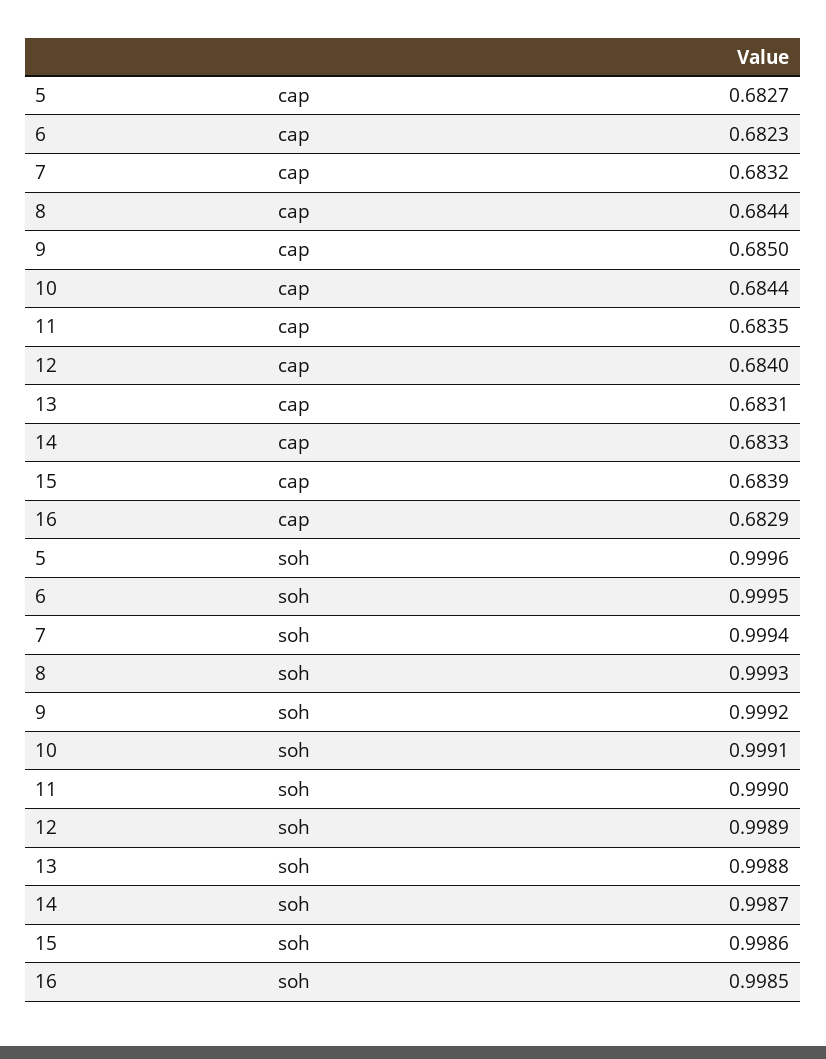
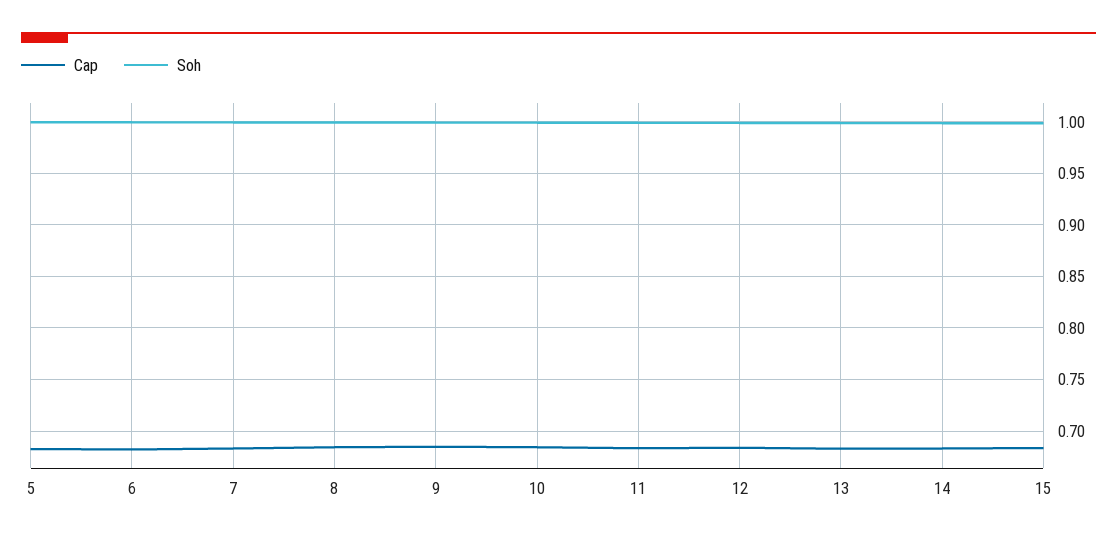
cap, 16: 0.6829 -> none
soh, 16: 0.9985 -> none

